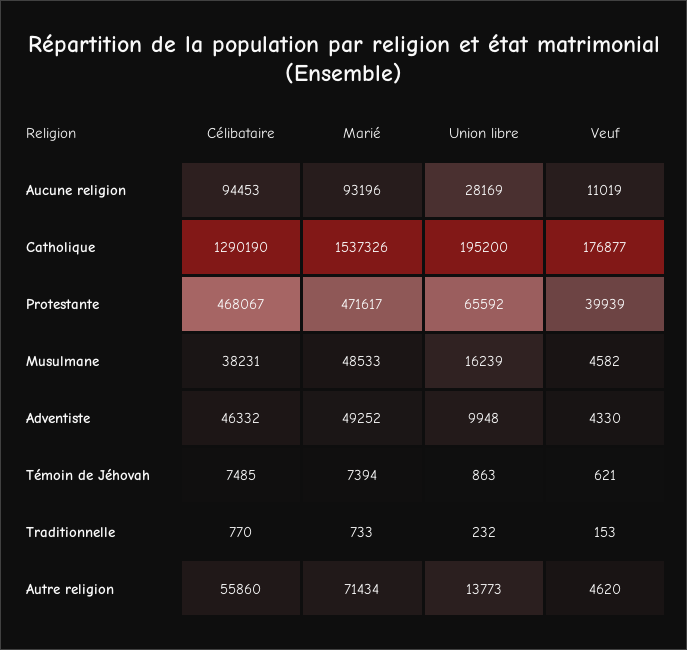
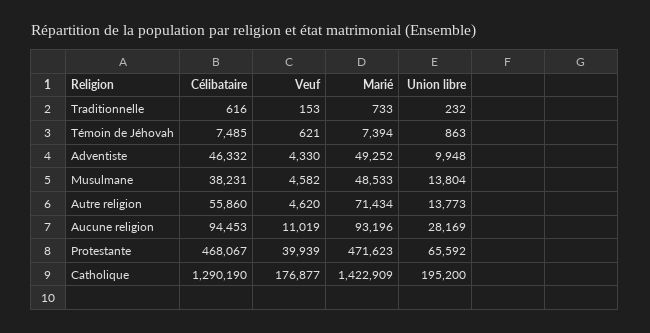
Marié, Catholique: 1537326 -> 1422909
Marié, Protestante: 471617 -> 471623
Union libre, Musulmane: 16239 -> 13804
Célibataire, Traditionnelle: 770 -> 616

